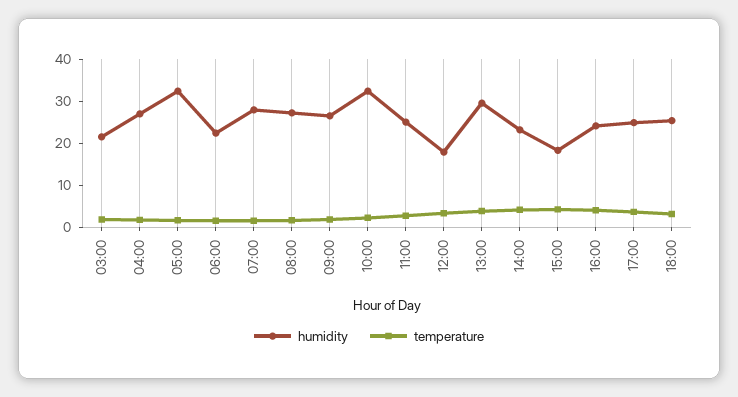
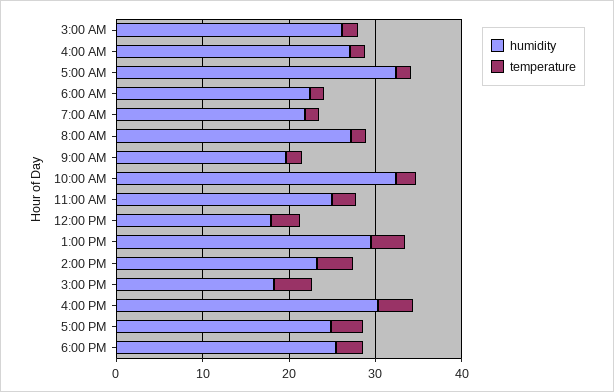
humidity, 03:00: 22 -> 26
humidity, 07:00: 28 -> 22
humidity, 09:00: 26 -> 20
humidity, 16:00: 24 -> 30

